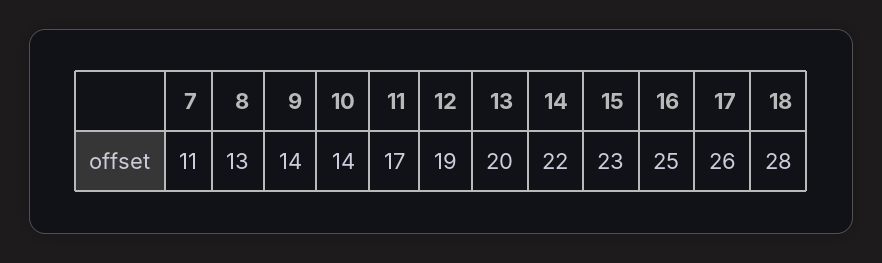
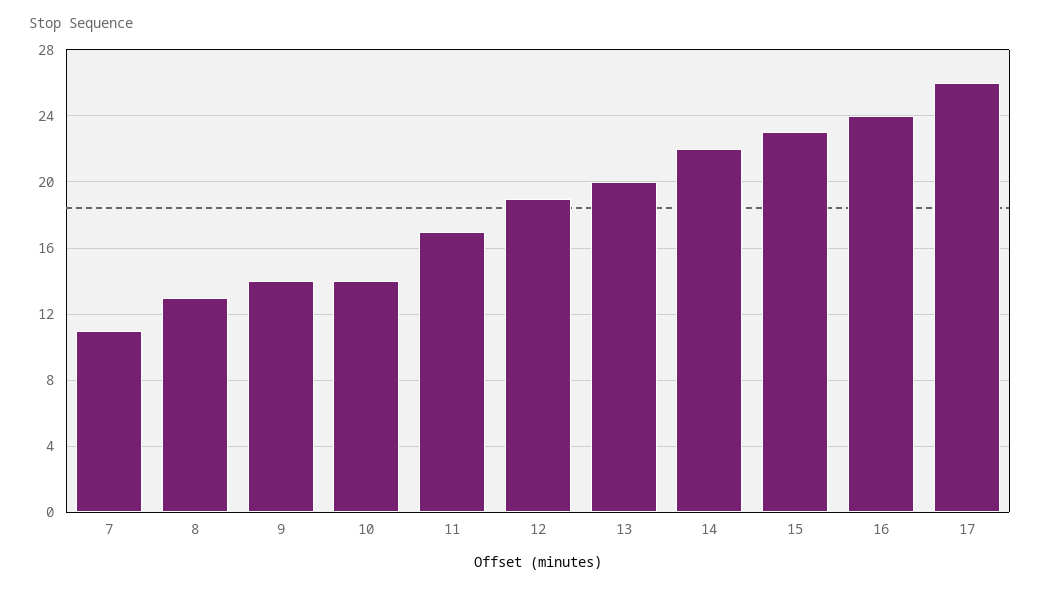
16: 25 -> 24
18: 28 -> none

